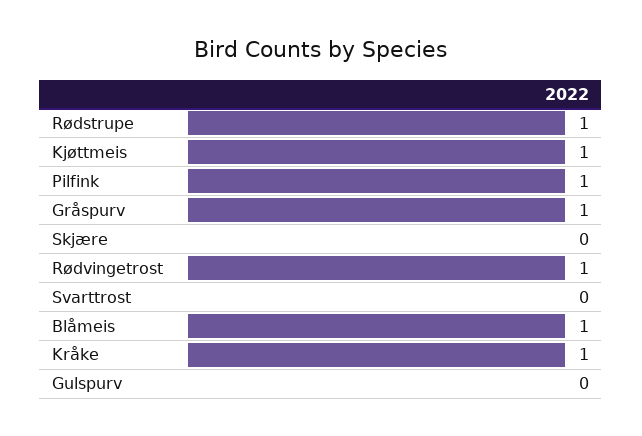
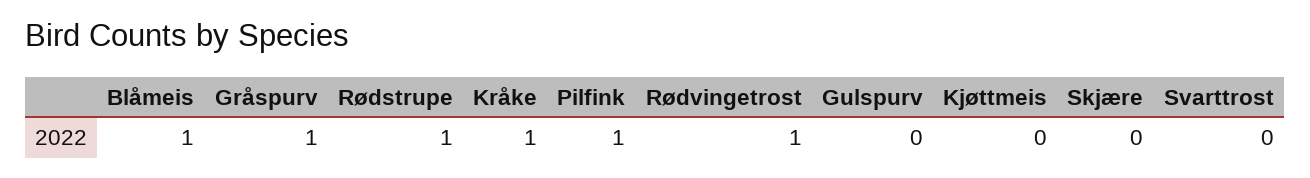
Kjøttmeis: 1 -> 0

